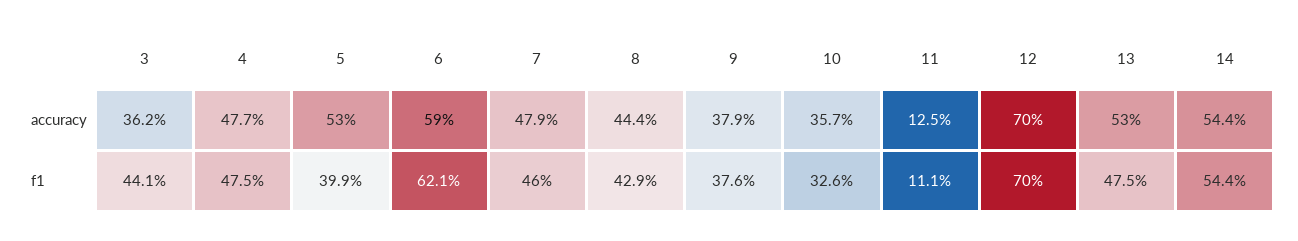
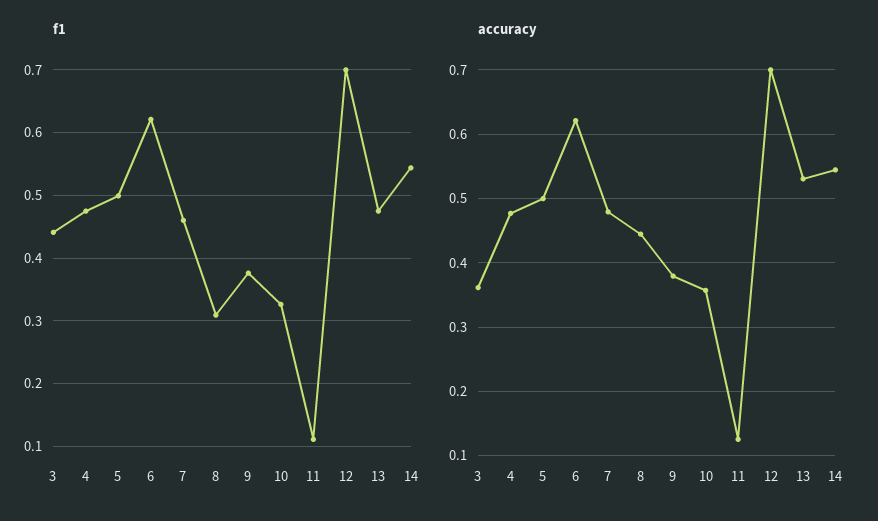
accuracy, 5: 0.53 -> 0.5
accuracy, 6: 0.59 -> 0.62
f1, 5: 0.399 -> 0.5
f1, 8: 0.429 -> 0.31

